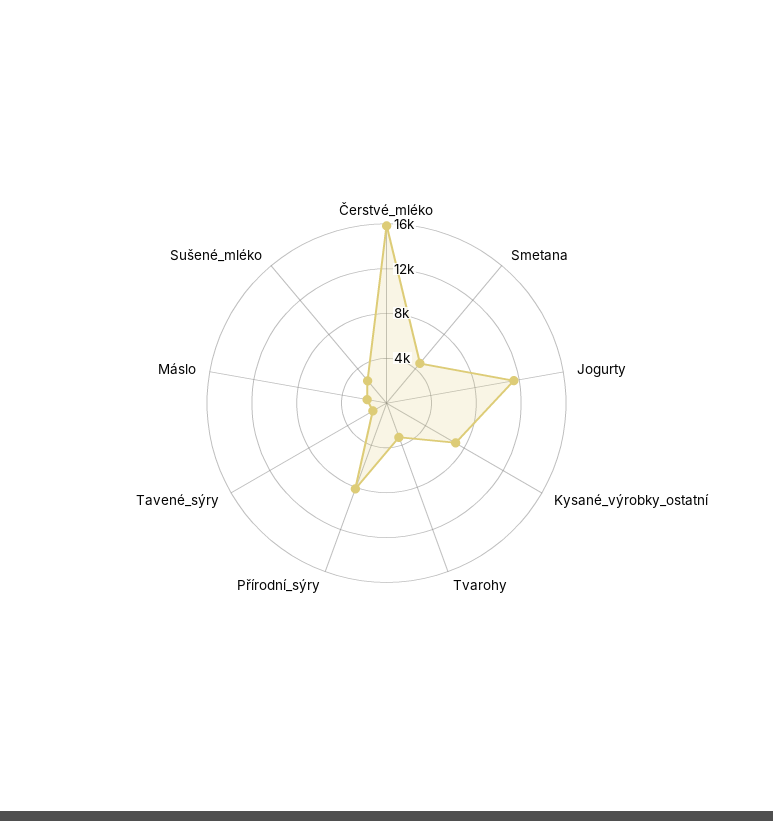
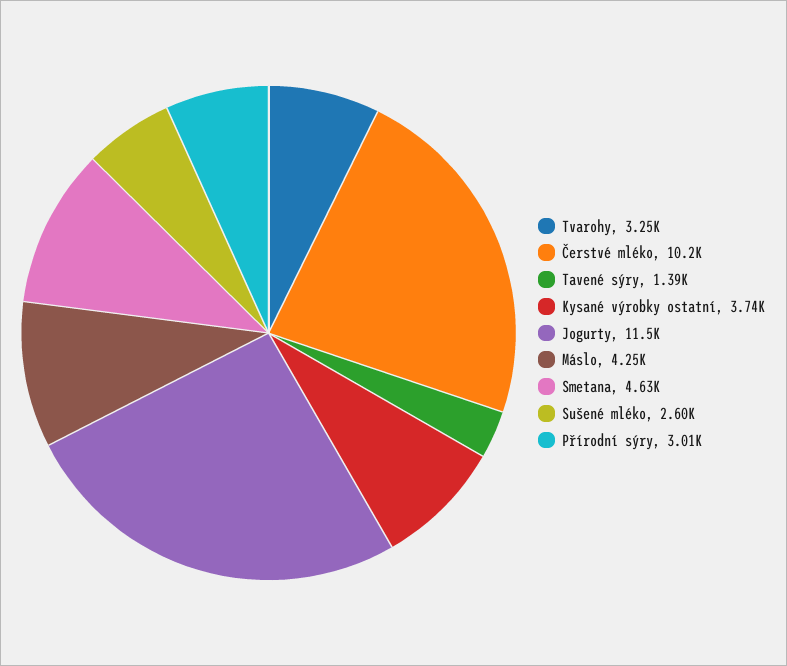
Čerstvé_mléko: 16000 -> 10200
Kysané_výrobky_ostatní: 7000 -> 3740
Přírodní_sýry: 8000 -> 3010
Máslo: 2000 -> 4250

